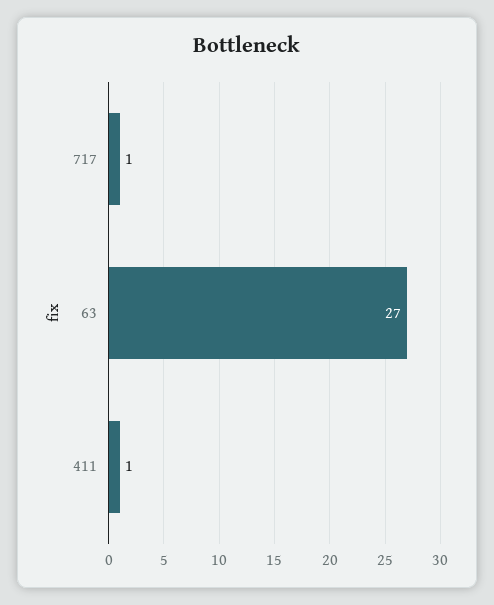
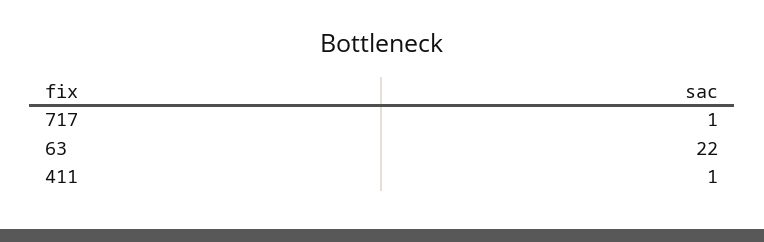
63: 27 -> 22

